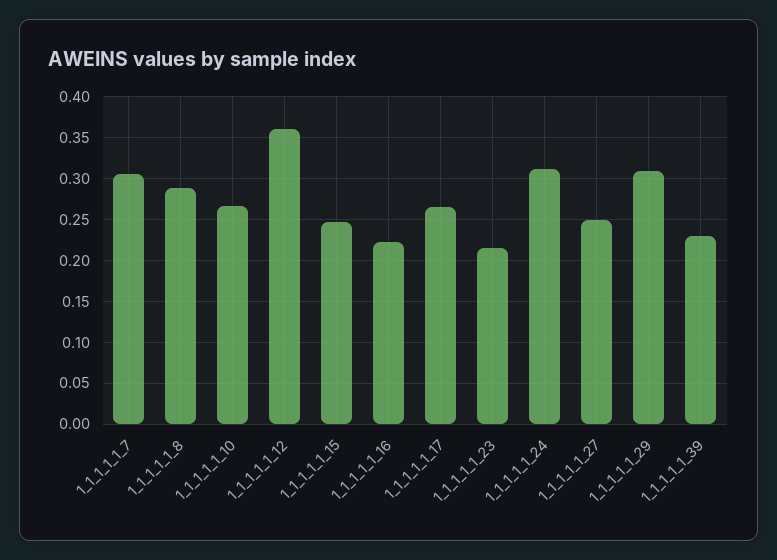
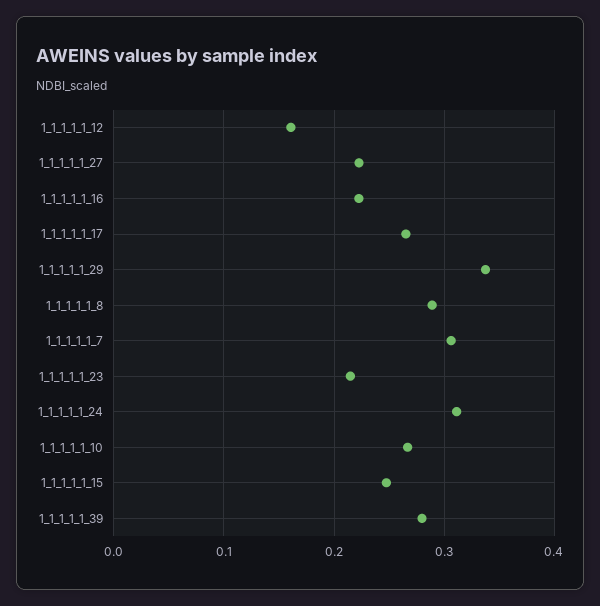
1_1_1_1_1_12: 0.36 -> 0.16
1_1_1_1_1_27: 0.25 -> 0.22
1_1_1_1_1_29: 0.31 -> 0.34
1_1_1_1_1_39: 0.23 -> 0.28

